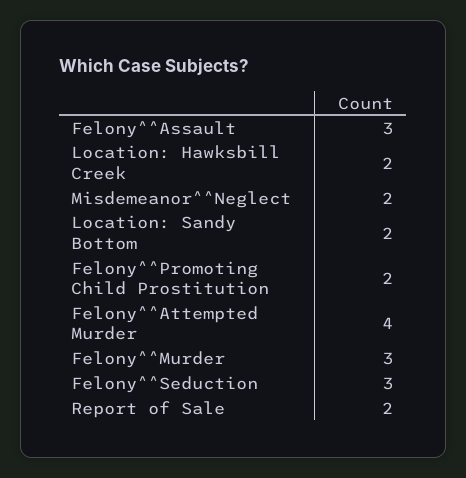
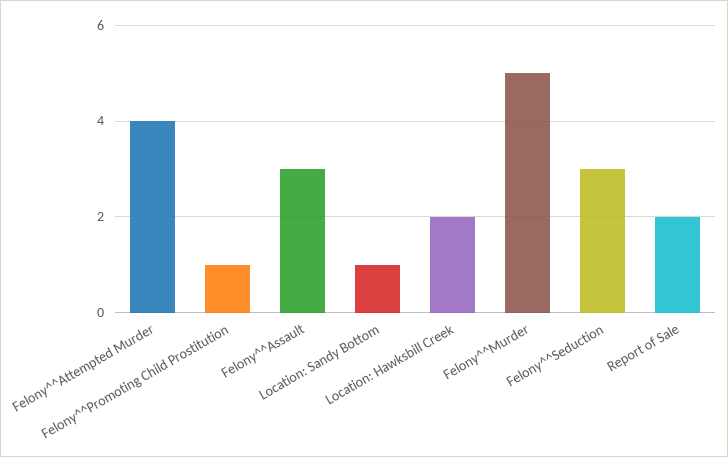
Misdemeanor^^Neglect: 2 -> none
Location: Sandy Bottom: 2 -> 1
Felony^^Promoting Child Prostitution: 2 -> 1
Felony^^Murder: 3 -> 5

